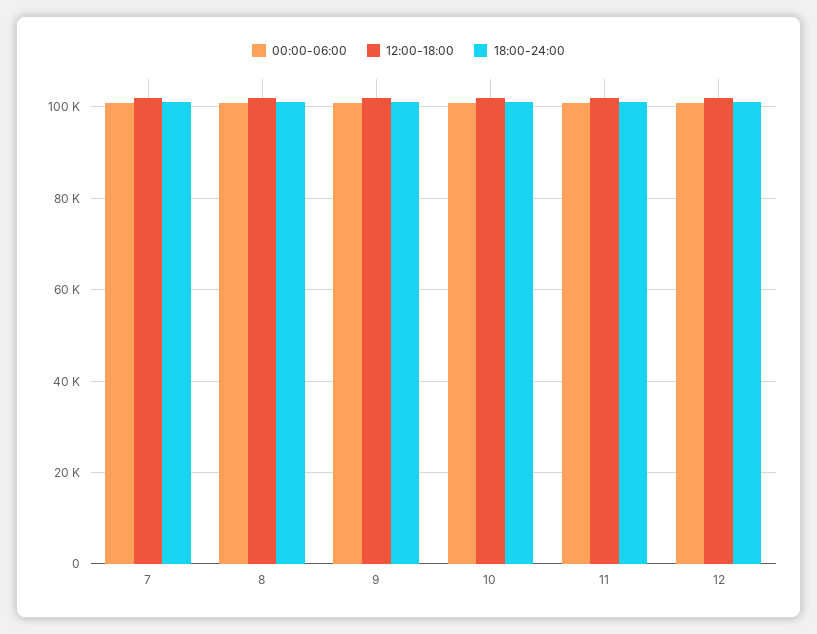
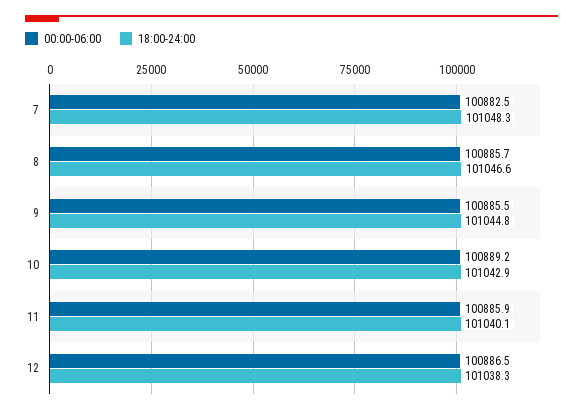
12:00-18:00, 7: 102000 -> none
12:00-18:00, 8: 102000 -> none
12:00-18:00, 9: 102000 -> none
12:00-18:00, 10: 102000 -> none
12:00-18:00, 11: 102000 -> none
12:00-18:00, 12: 102000 -> none

